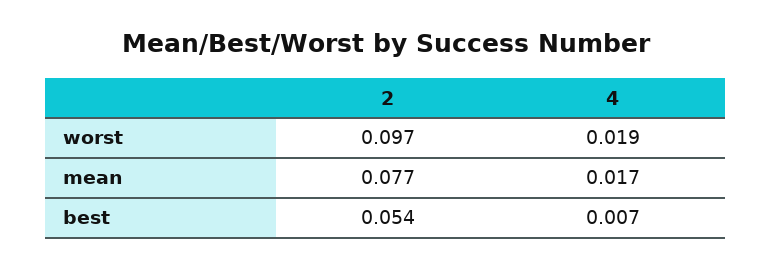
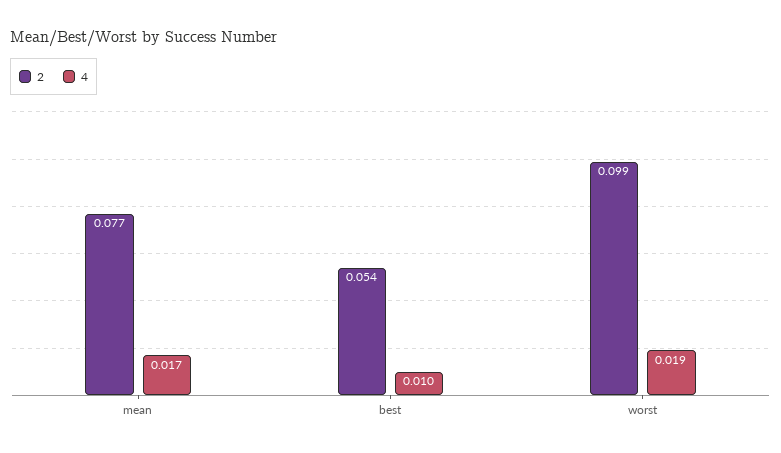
2, worst: 0.097 -> 0.099
4, best: 0.007 -> 0.01

